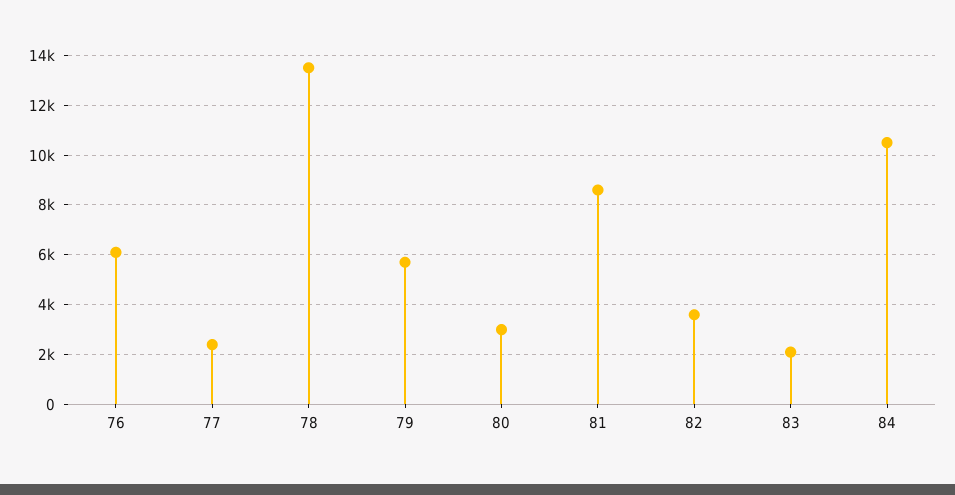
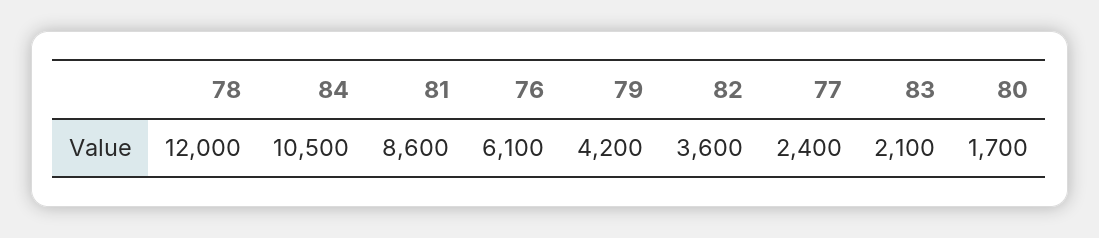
78: 13500 -> 12000
79: 5750 -> 4200
80: 3000 -> 1700

